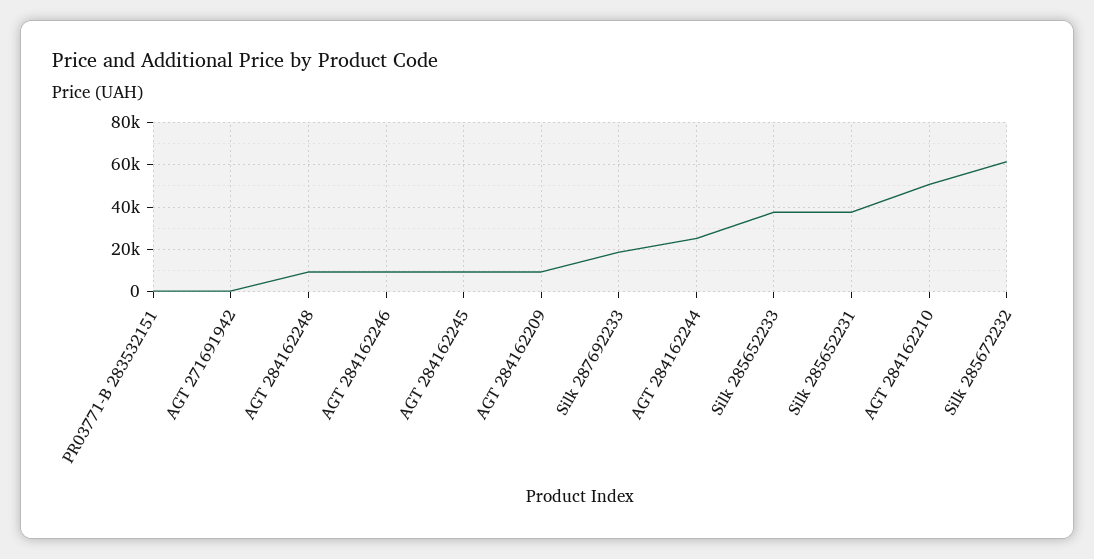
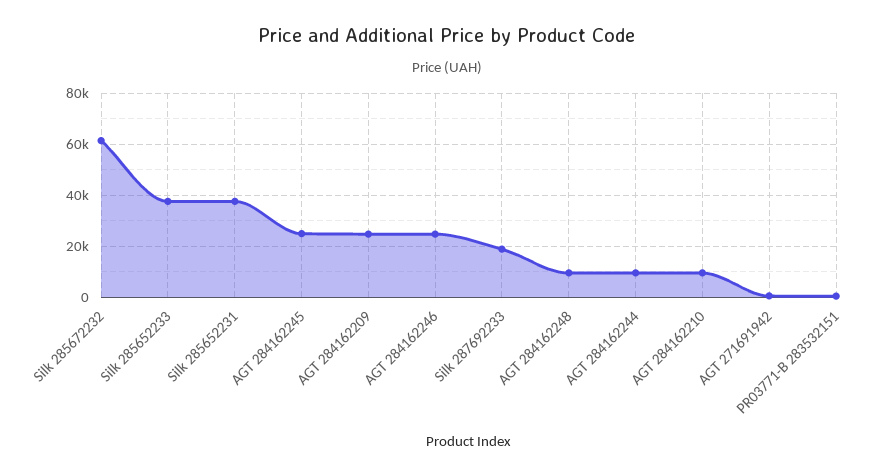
AGT 284162246: 10000 -> 25000
AGT 284162245: 10000 -> 25000
AGT 284162209: 10000 -> 25000
AGT 284162244: 25000 -> 10000
AGT 284162210: 50000 -> 10000

